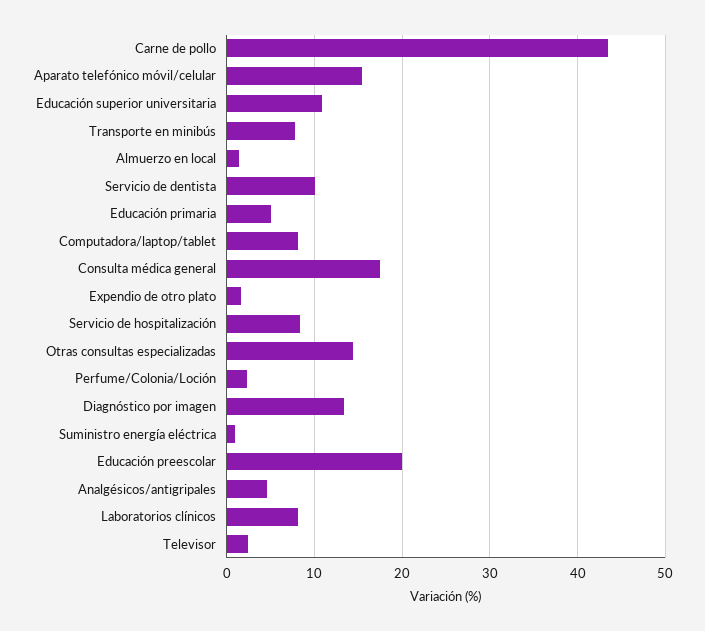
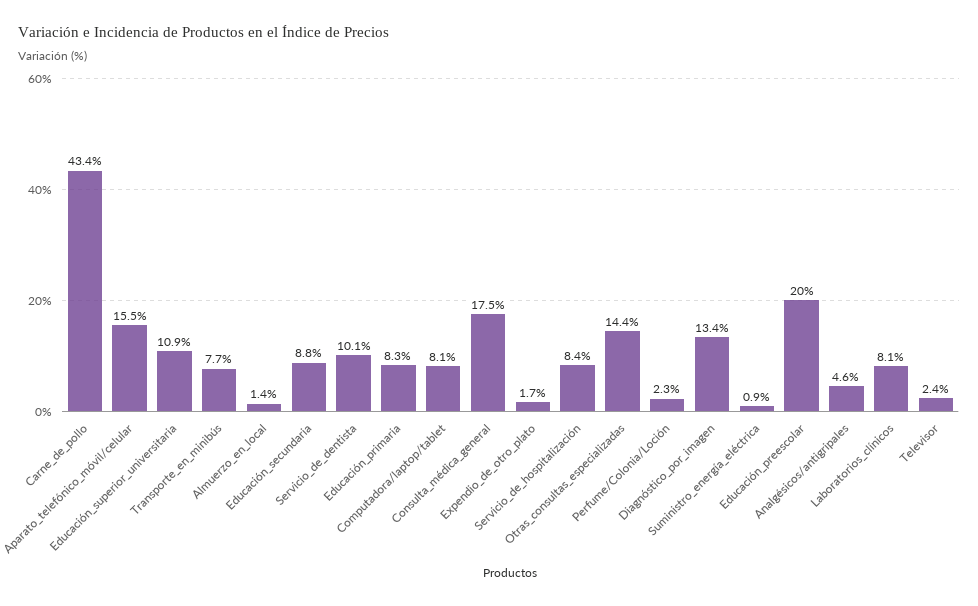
Educación primaria: 5 -> 8.3
Educación_secundaria: none -> 8.8

